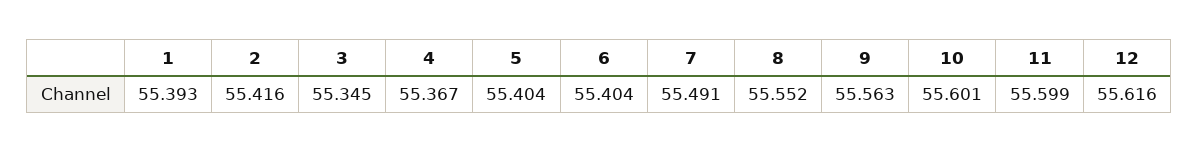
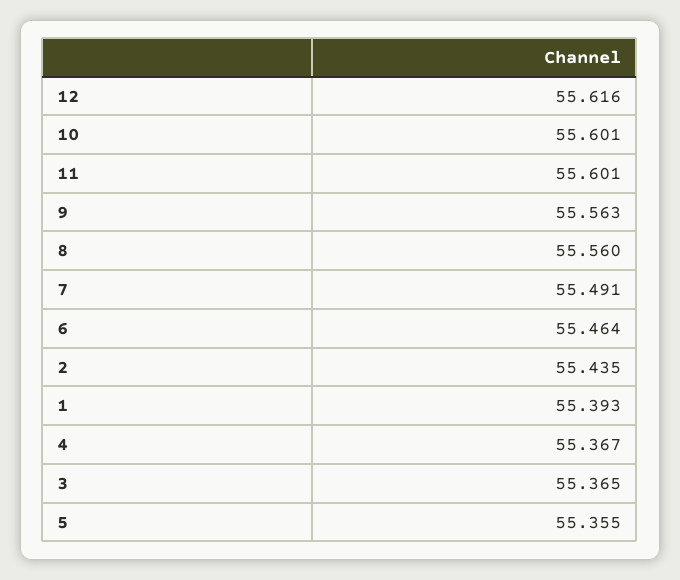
2: 55.416 -> 55.435
3: 55.345 -> 55.365
5: 55.404 -> 55.355
6: 55.404 -> 55.464
8: 55.552 -> 55.56
11: 55.599 -> 55.601

